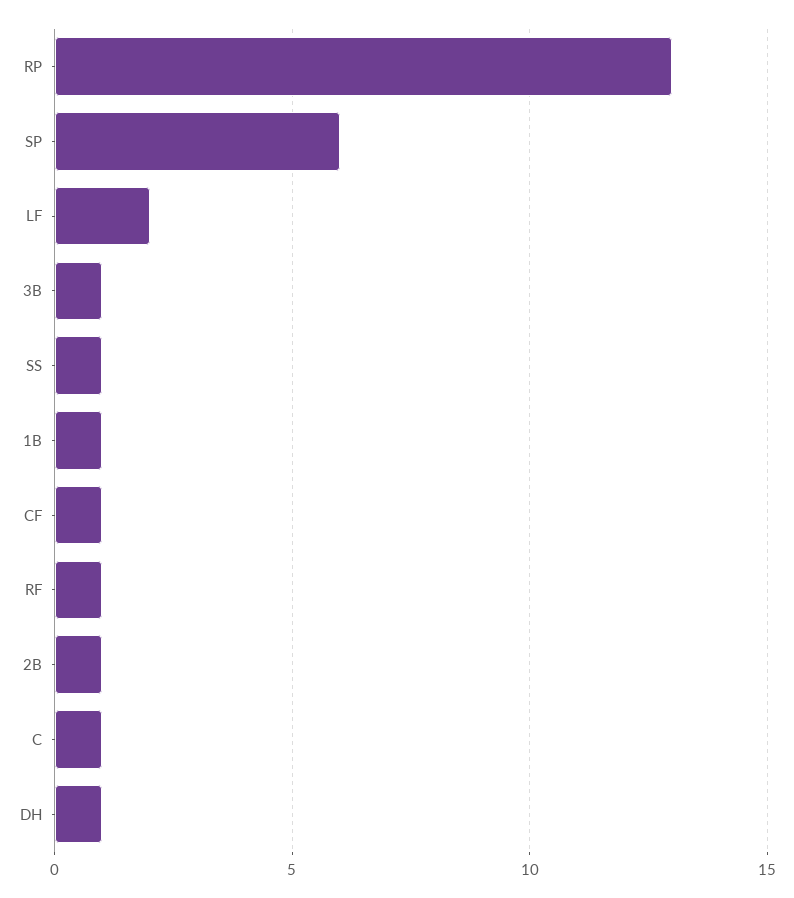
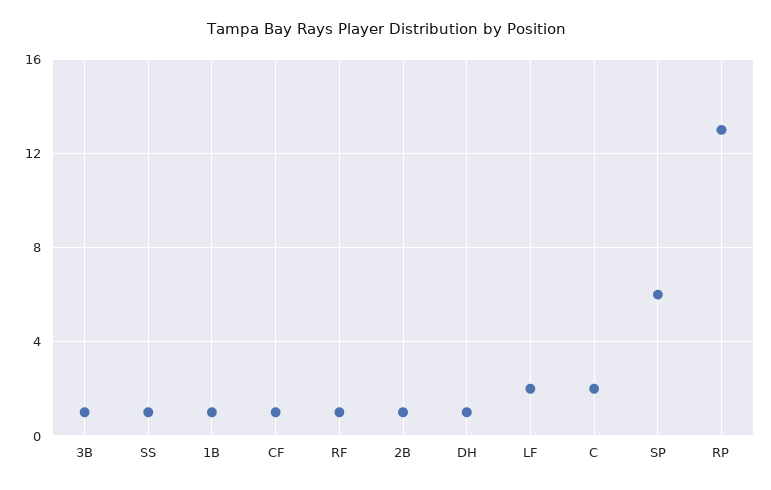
C: 1 -> 2

